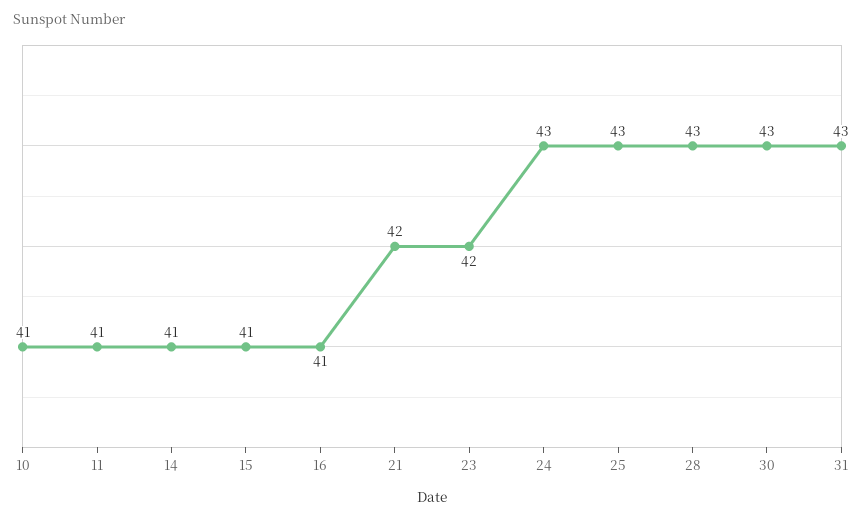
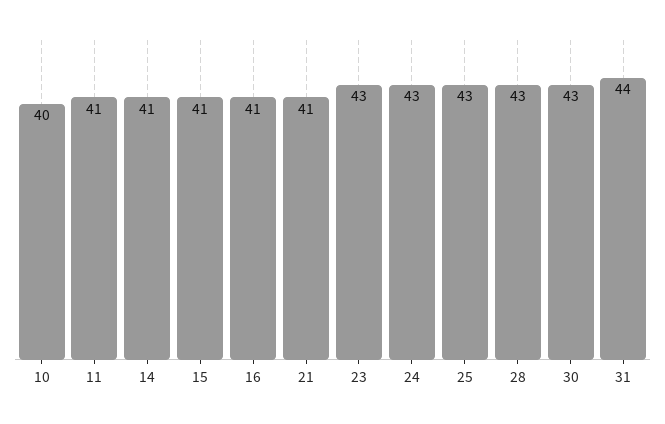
10: 41 -> 40
21: 42 -> 41
23: 42 -> 43
31: 43 -> 44

